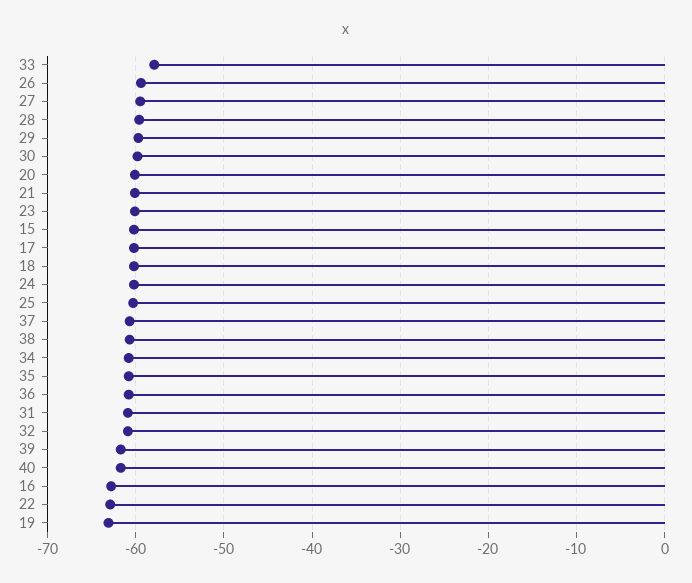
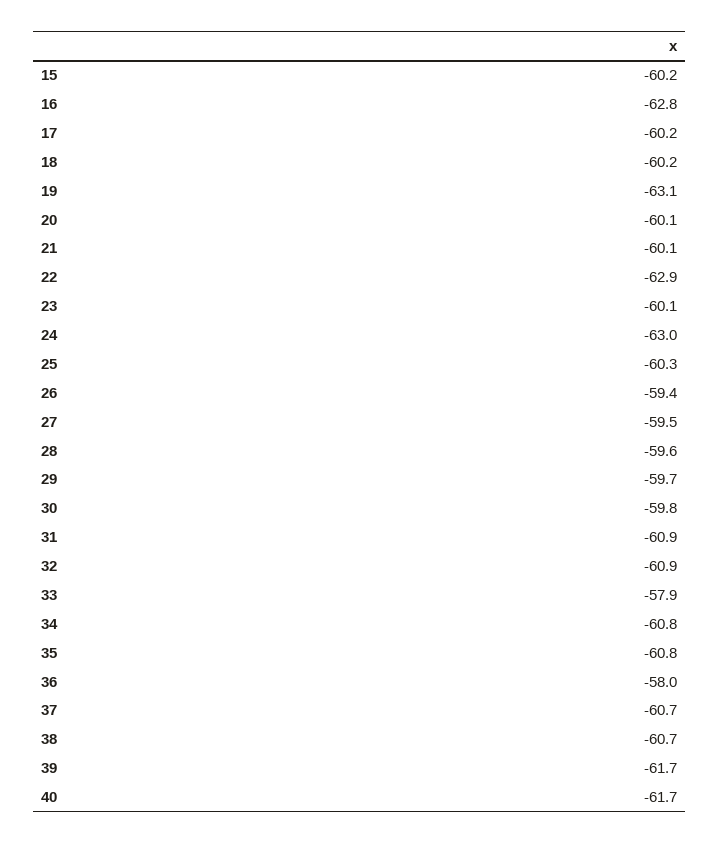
24: -60 -> -63
36: -61 -> -58

